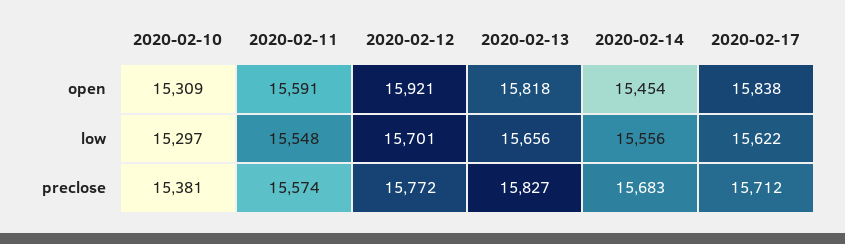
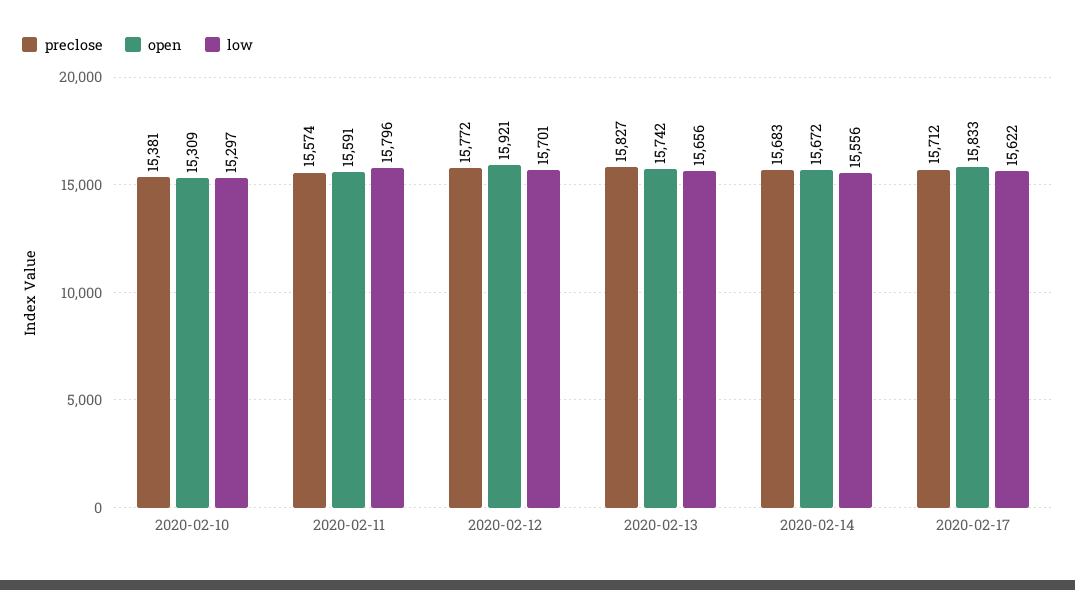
open, 2020-02-13: 15818 -> 15742
open, 2020-02-14: 15454 -> 15672
open, 2020-02-17: 15838 -> 15833
low, 2020-02-11: 15548 -> 15796

